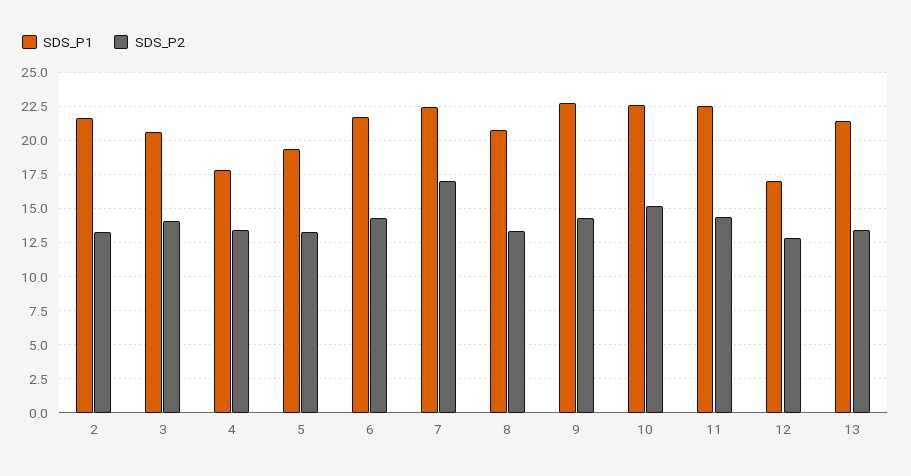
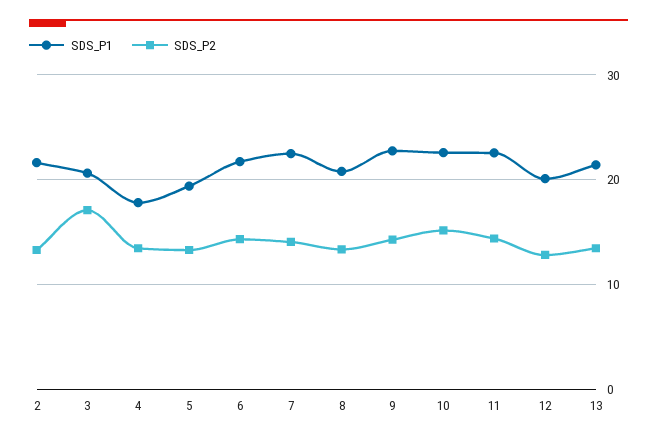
SDS_P2, 3: 14 -> 17
SDS_P2, 7: 17 -> 14
SDS_P1, 12: 17 -> 20

